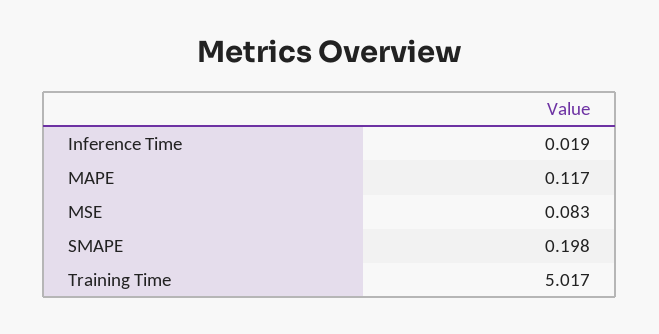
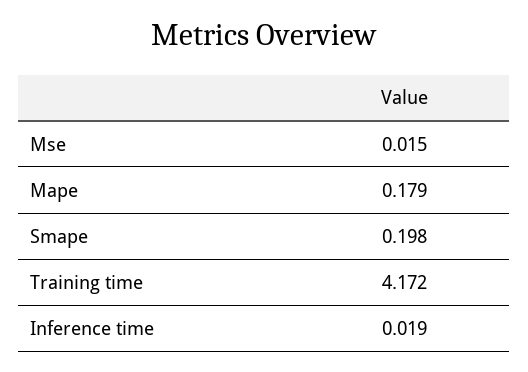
MAPE: 0.117 -> 0.179
MSE: 0.083 -> 0.015
Training Time: 5.017 -> 4.172

